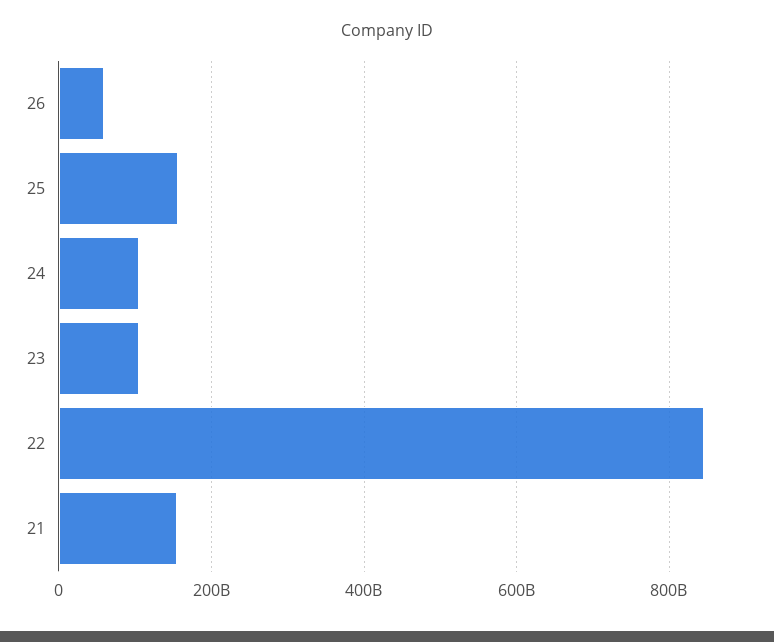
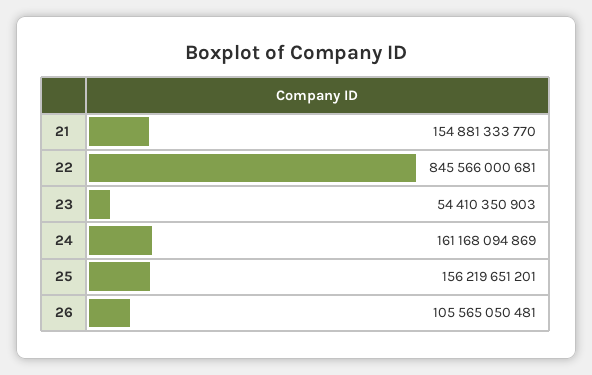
26: 60000000000 -> 105565050481
24: 100000000000 -> 161168094869
23: 100000000000 -> 54410350903

